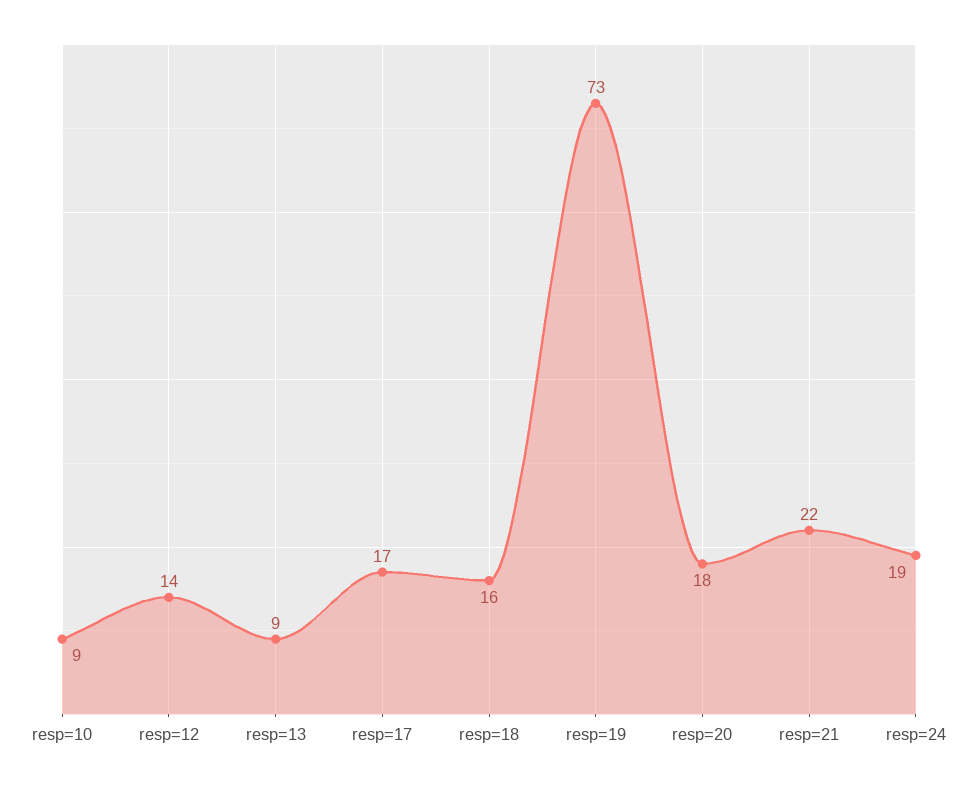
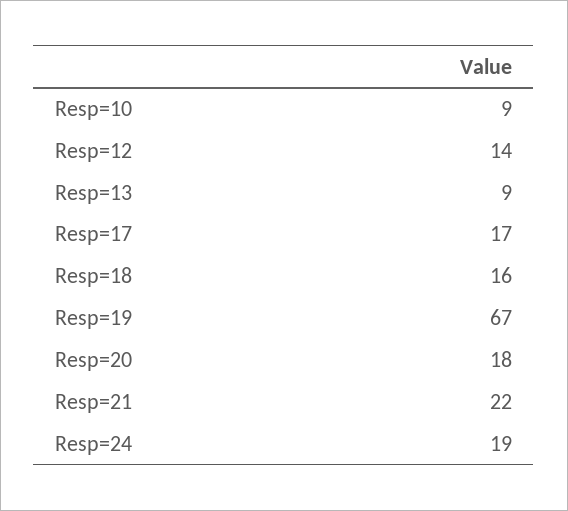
resp=19: 73 -> 67

